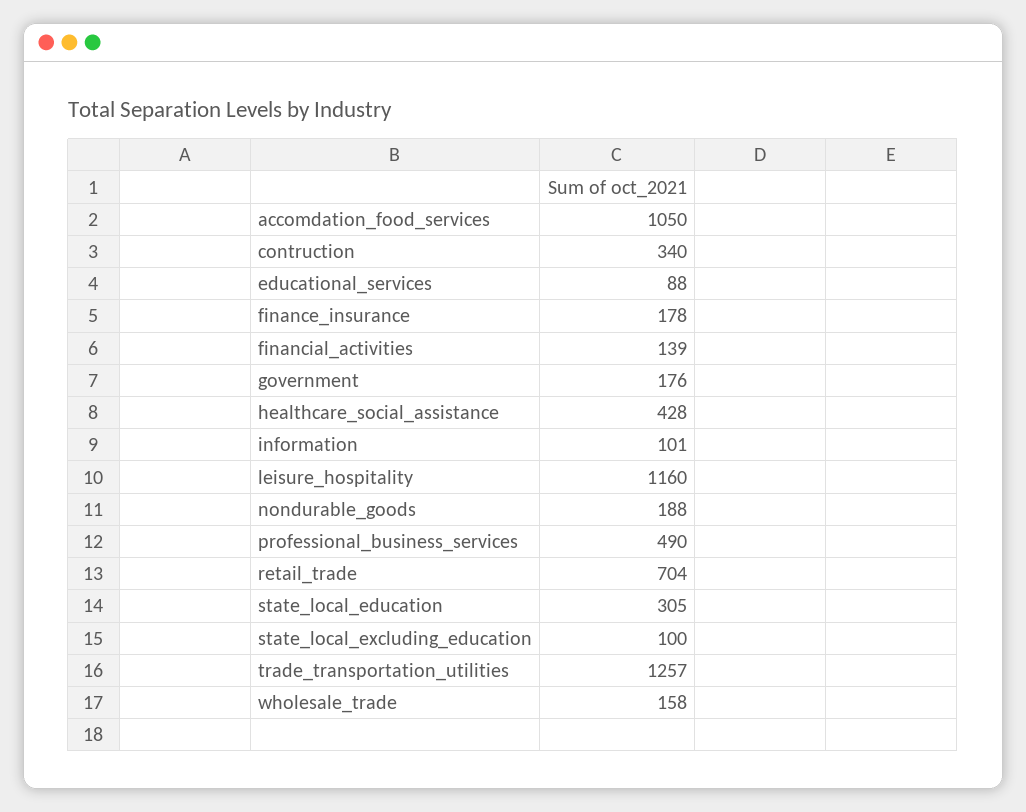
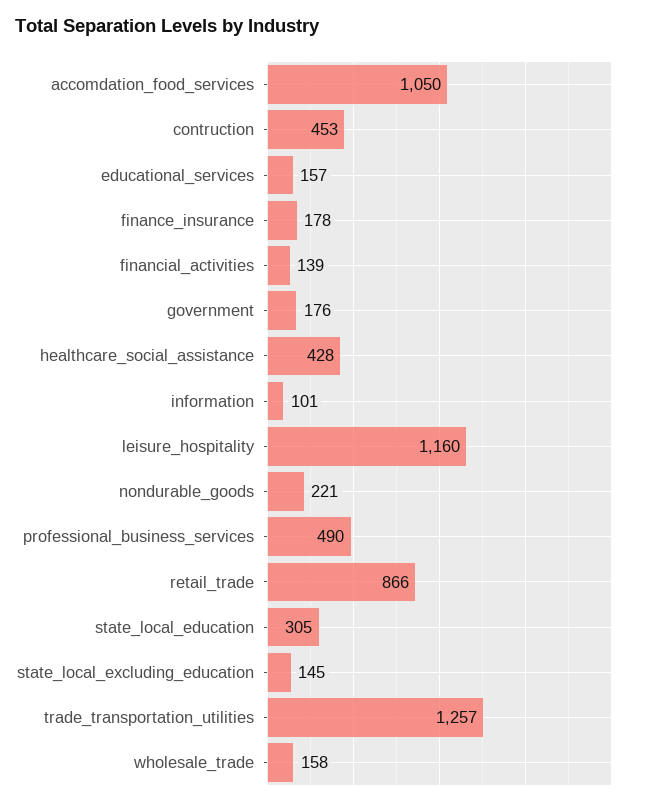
contruction: 340 -> 453
educational_services: 88 -> 157
nondurable_goods: 188 -> 221
retail_trade: 704 -> 866
state_local_excluding_education: 100 -> 145

